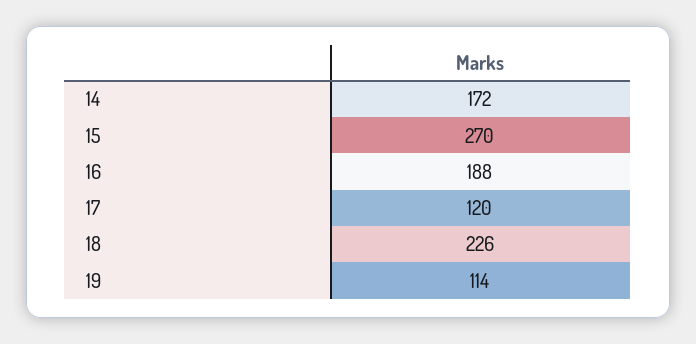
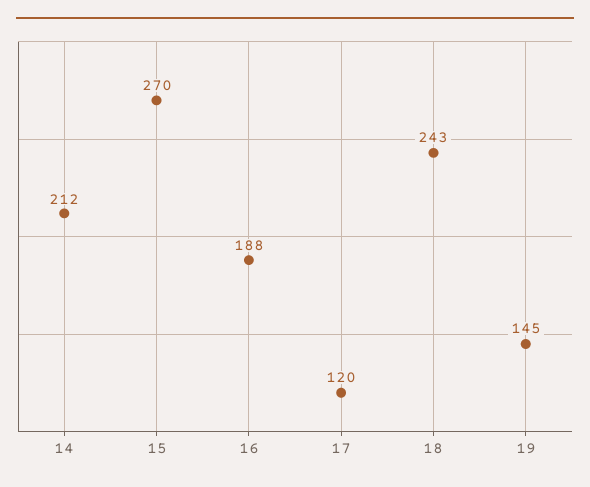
14: 172 -> 212
18: 226 -> 243
19: 114 -> 145

